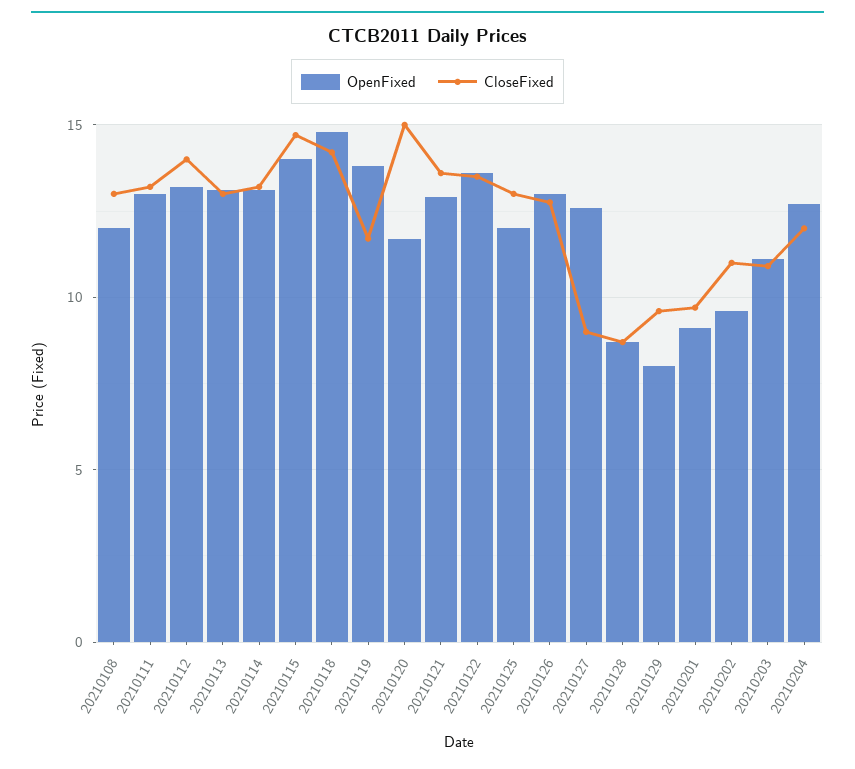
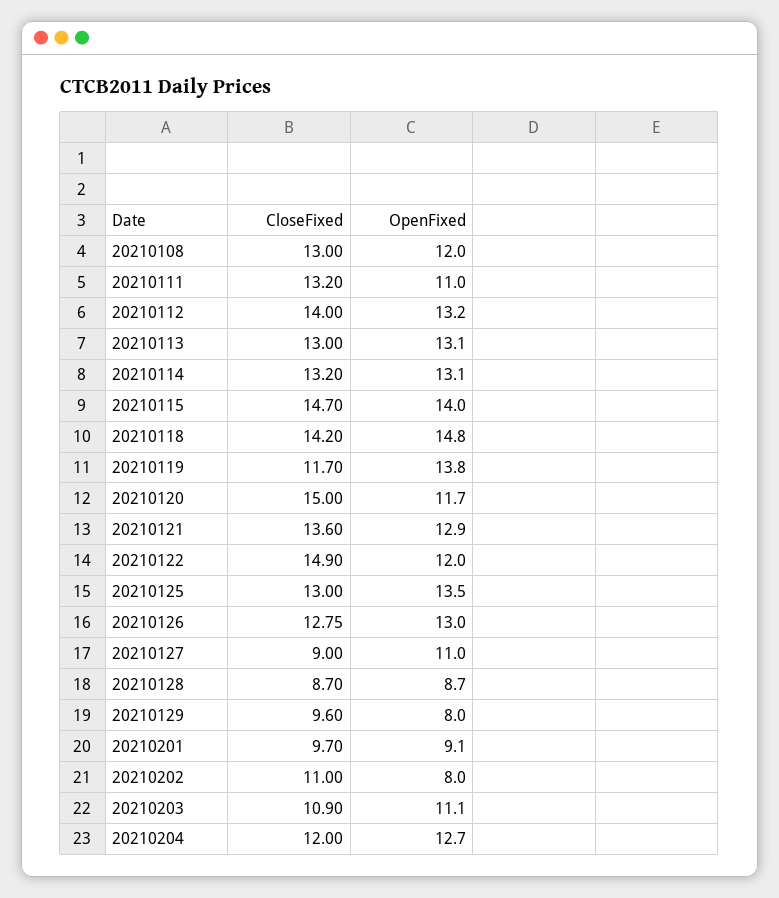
OpenFixed, 20210111: 13 -> 11
OpenFixed, 20210122: 13.5 -> 12
CloseFixed, 20210122: 13.5 -> 14.9
OpenFixed, 20210125: 12 -> 13.5
OpenFixed, 20210127: 12.5 -> 11
OpenFixed, 20210202: 9.5 -> 8

